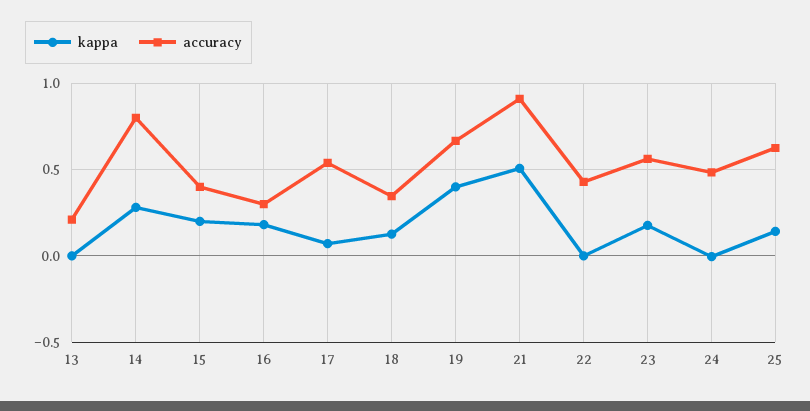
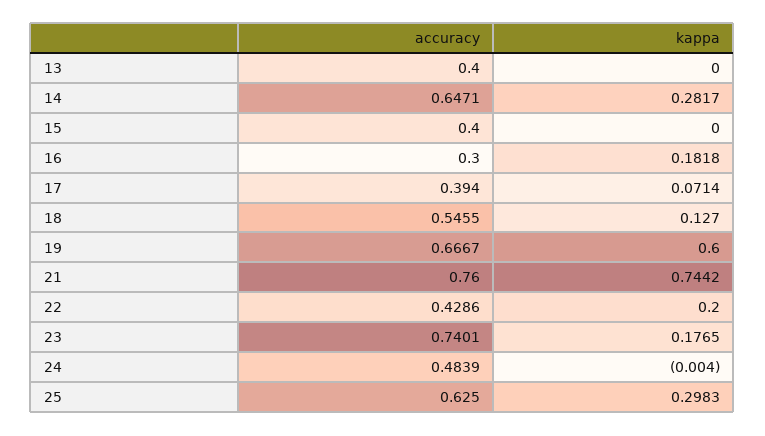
accuracy, 13: 0.2 -> 0.4
accuracy, 14: 0.8 -> 0.6471
kappa, 15: 0.2 -> 0
accuracy, 17: 0.55 -> 0.394
accuracy, 18: 0.35 -> 0.5455
kappa, 19: 0.4 -> 0.6
kappa, 21: 0.5 -> 0.7442
accuracy, 21: 0.9 -> 0.76
kappa, 22: 0 -> 0.2
accuracy, 23: 0.55 -> 0.7401
kappa, 25: 0.15 -> 0.2983

